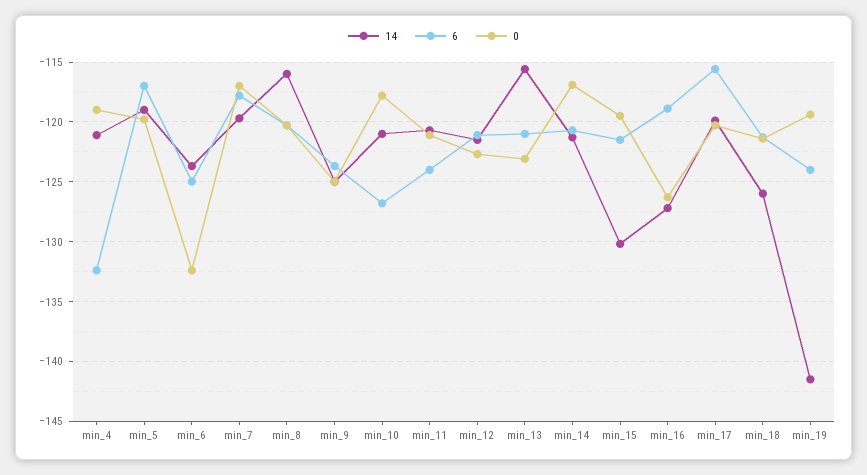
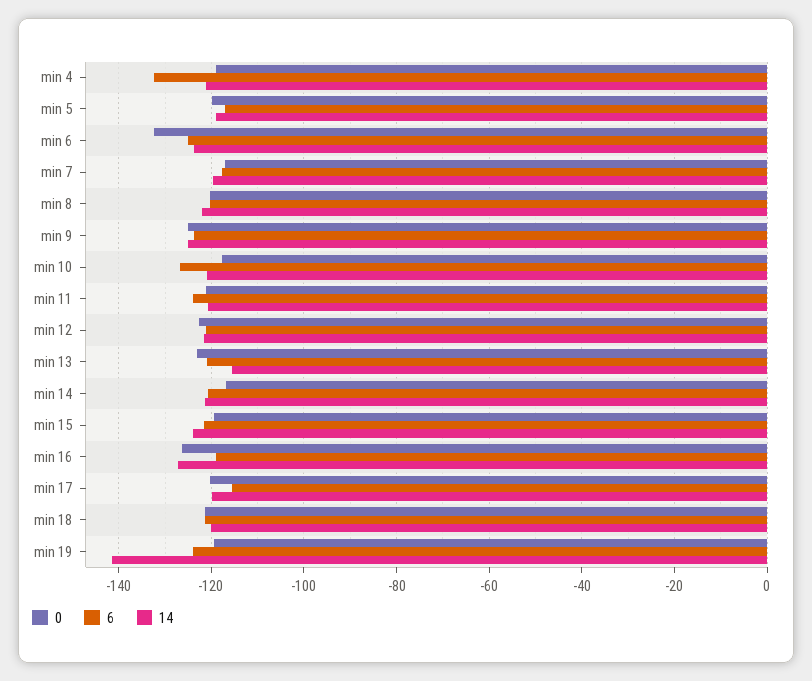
14, min_8: -116 -> -122
14, min_15: -130 -> -124
14, min_18: -126 -> -120

